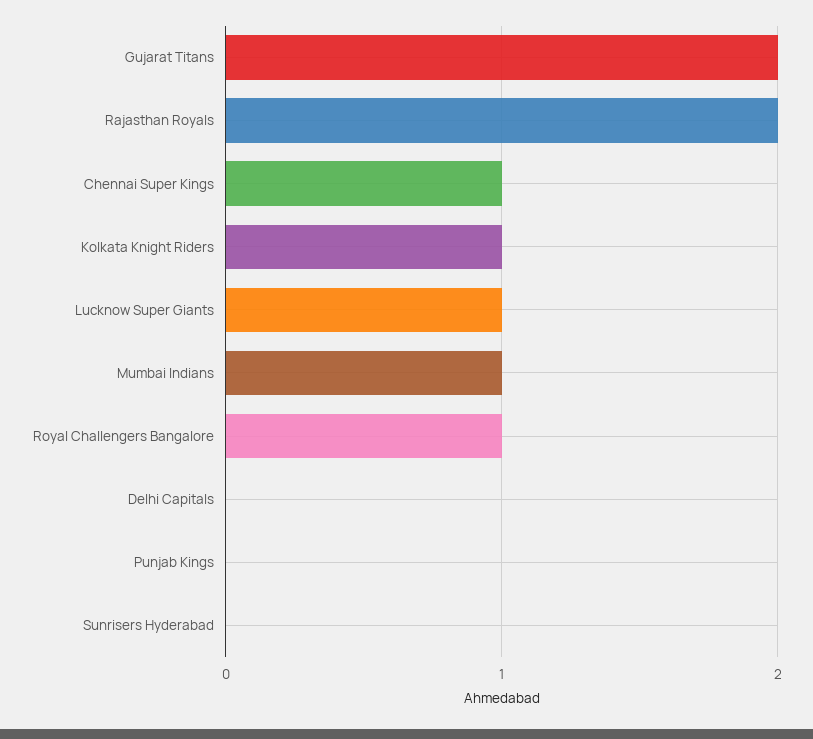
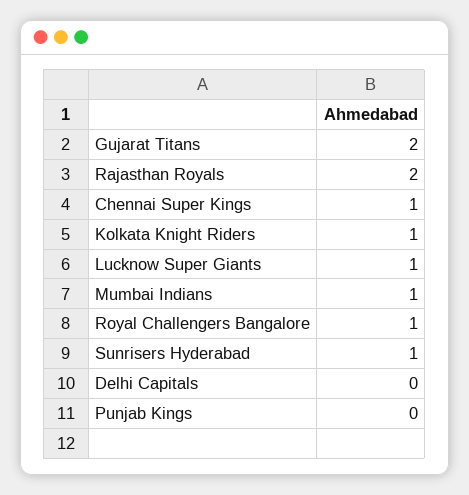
Sunrisers Hyderabad: 0 -> 1

